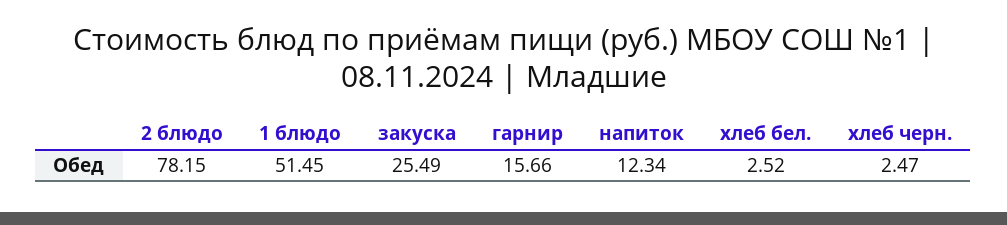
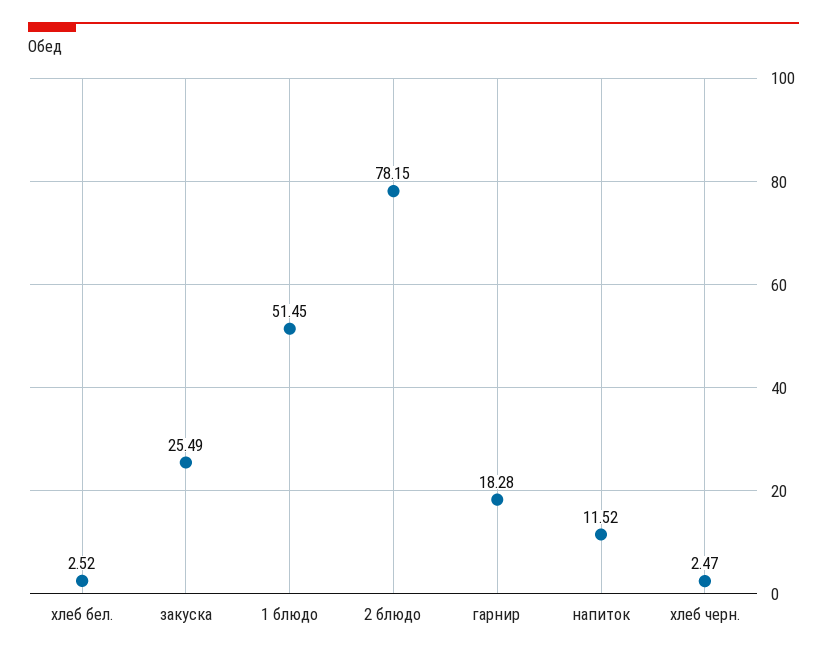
гарнир: 15.66 -> 18.28
напиток: 12.34 -> 11.52

